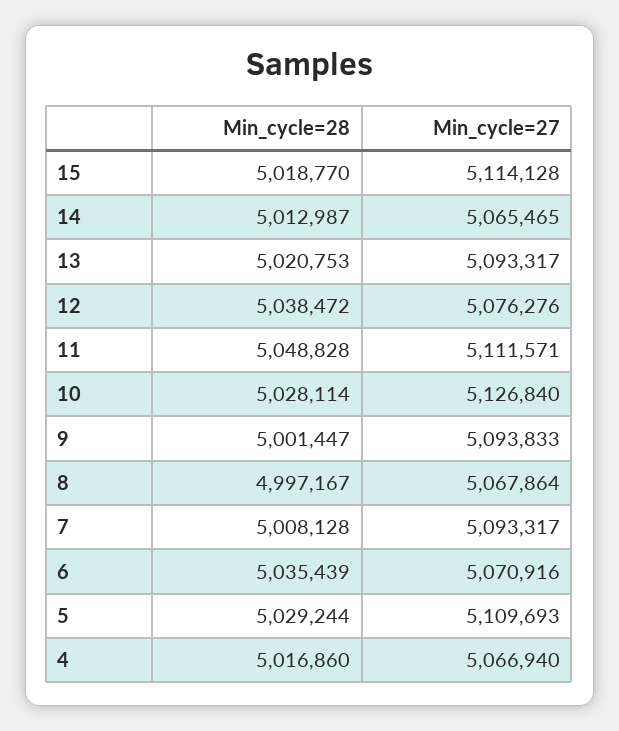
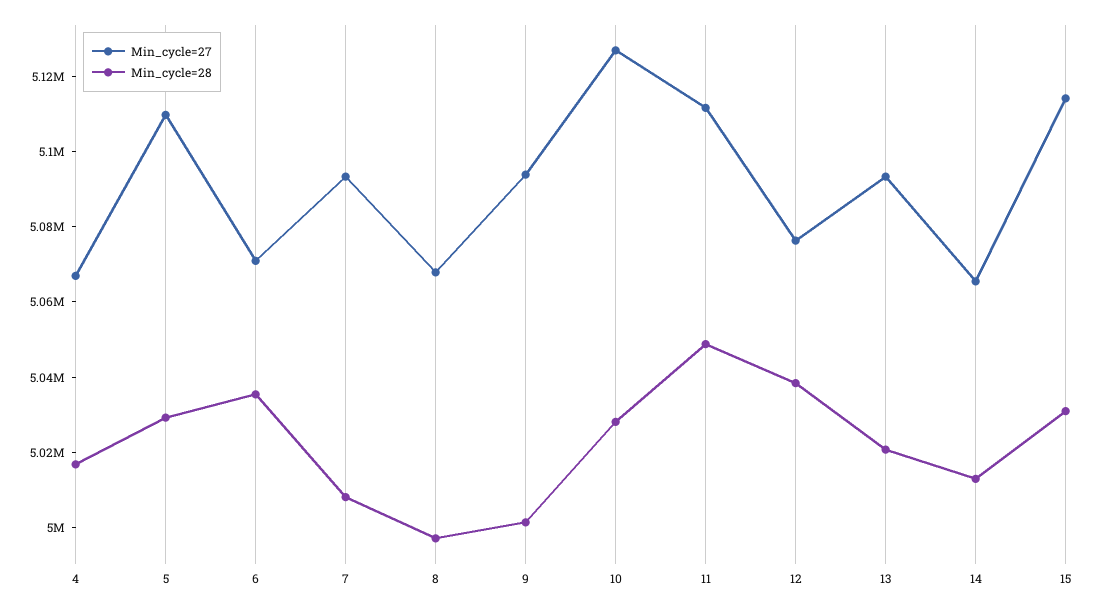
Min_cycle=28, 15: 5018770 -> 5030000

